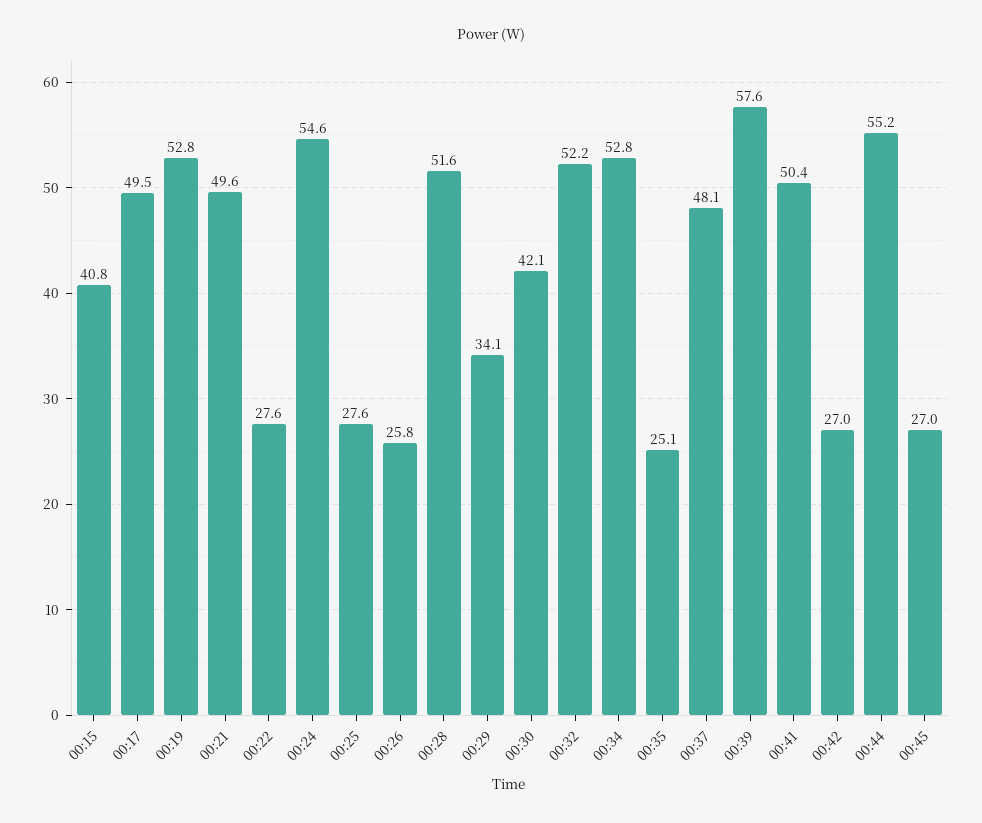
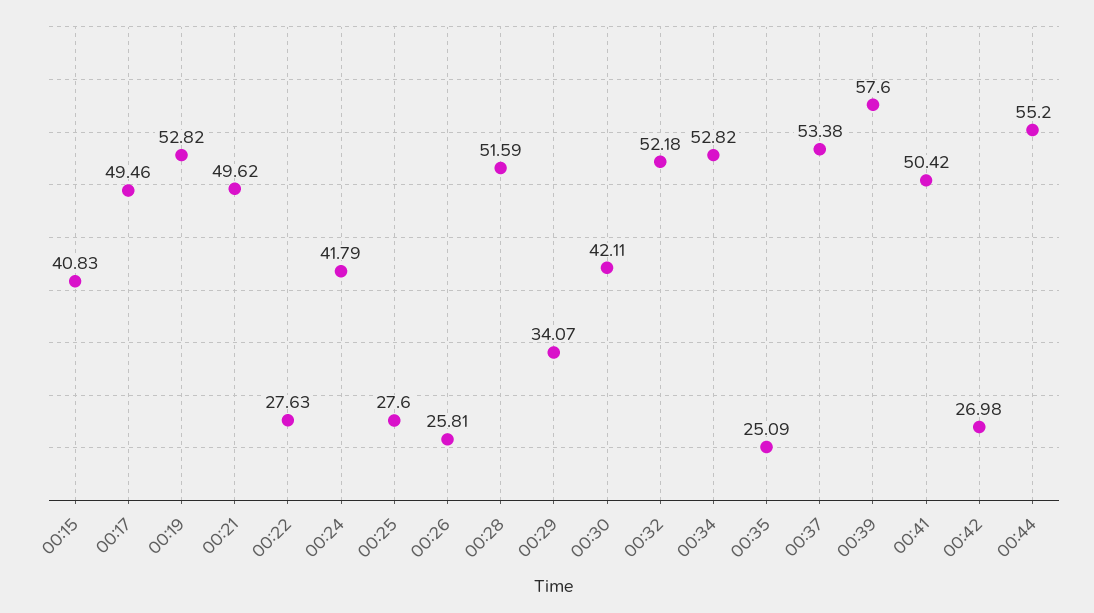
00:24: 54.6 -> 41.79
00:37: 48.1 -> 53.38
00:45: 27 -> none

